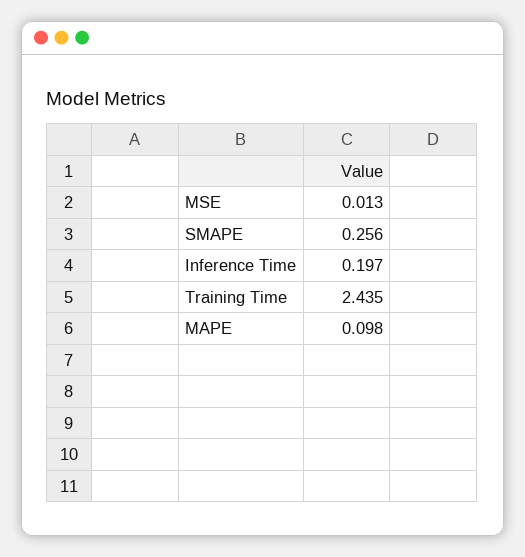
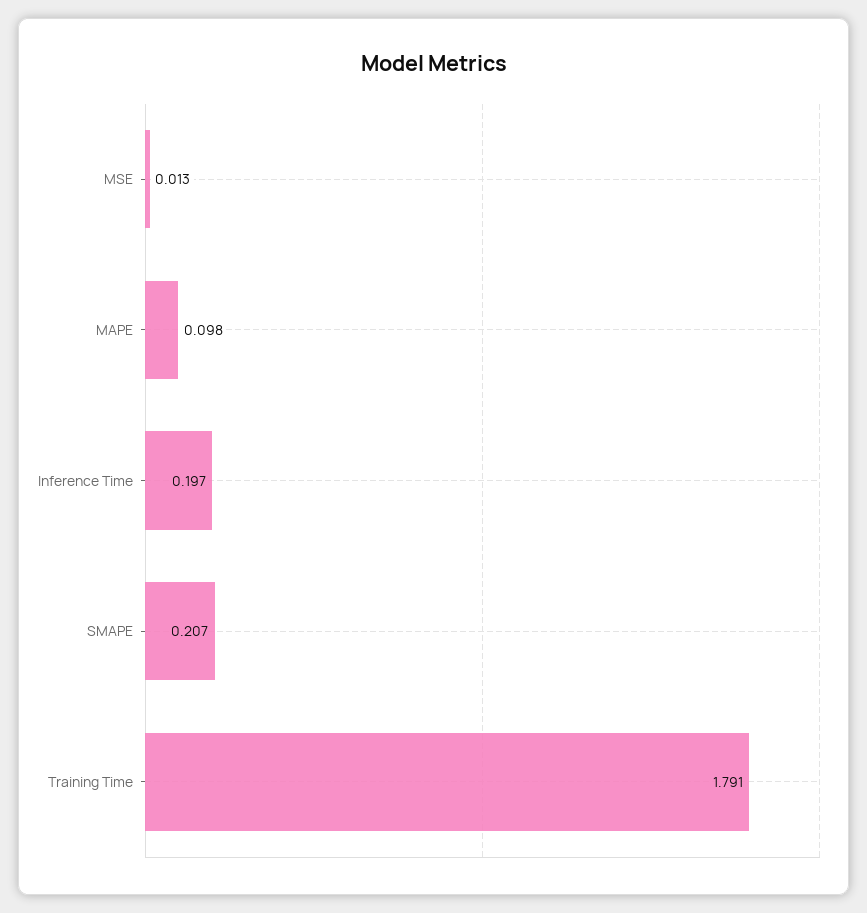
SMAPE: 0.256 -> 0.207
Training Time: 2.435 -> 1.791

